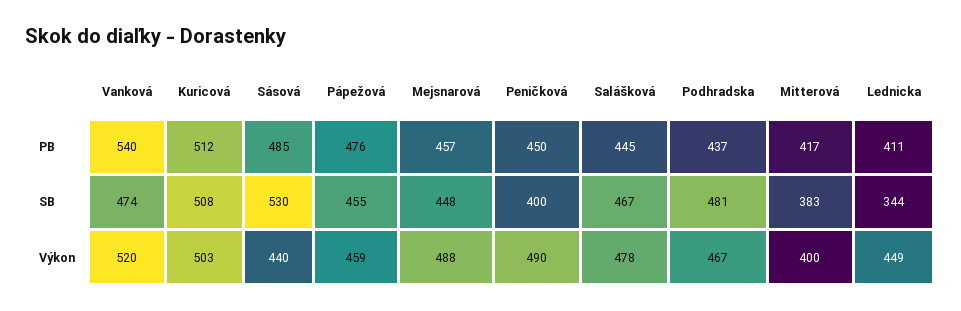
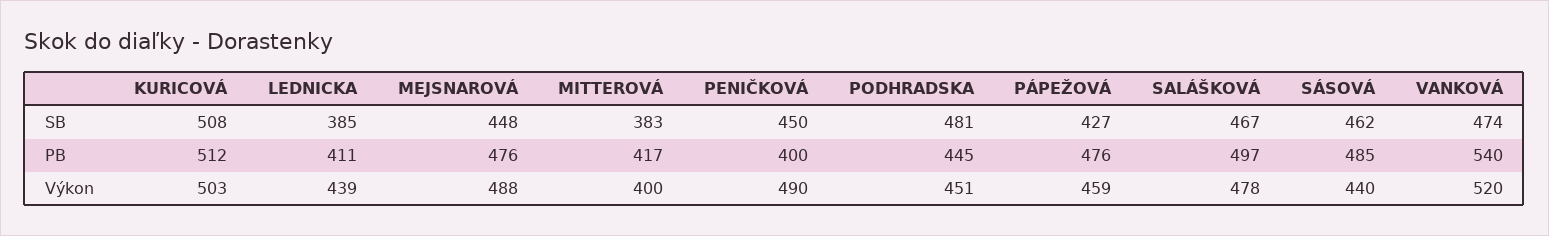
Mejsnarová, PB: 457 -> 476
Peničková, PB: 450 -> 400
Salášková, PB: 445 -> 497
Podhradska, PB: 437 -> 445
Sásová, SB: 530 -> 462
Pápežová, SB: 455 -> 427
Peničková, SB: 400 -> 450
Lednicka, SB: 344 -> 385
Podhradska, Výkon: 467 -> 451
Lednicka, Výkon: 449 -> 439

